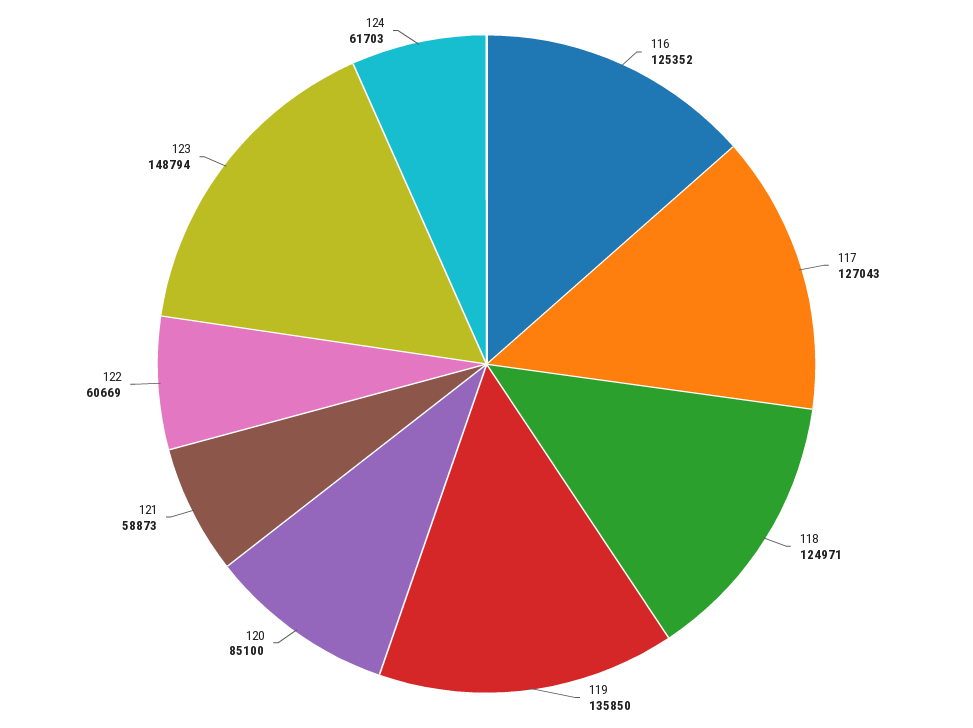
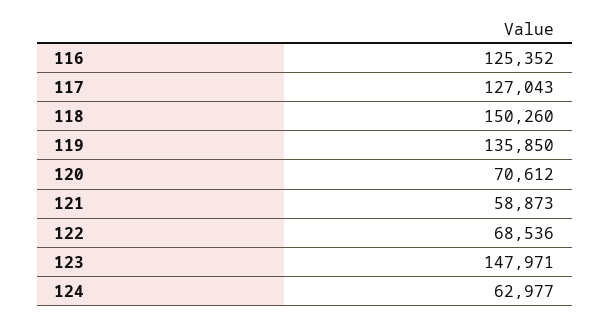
118: 124971 -> 150260
120: 85100 -> 70612
122: 60669 -> 68536
123: 148794 -> 147971
124: 61703 -> 62977

